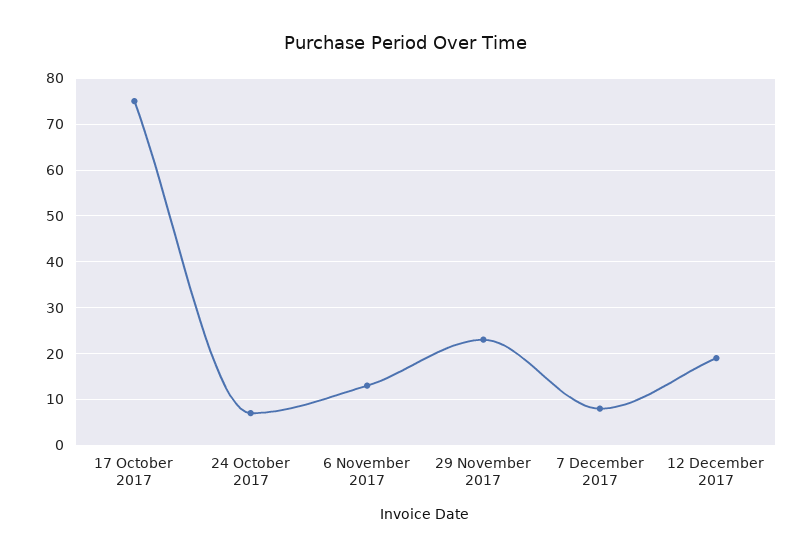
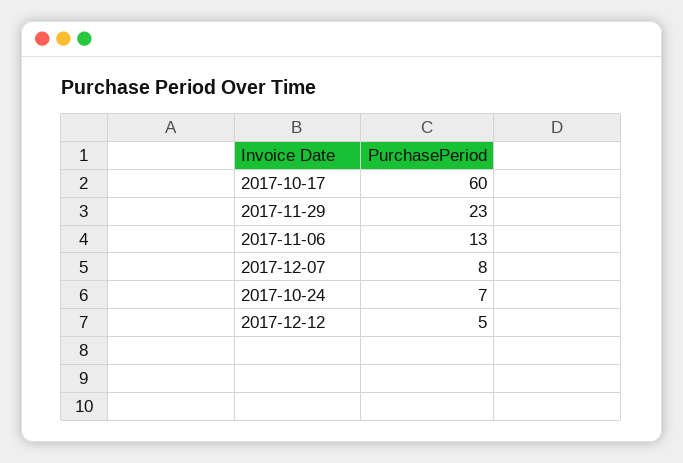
17 October 2017: 75 -> 60
12 December 2017: 20 -> 5

